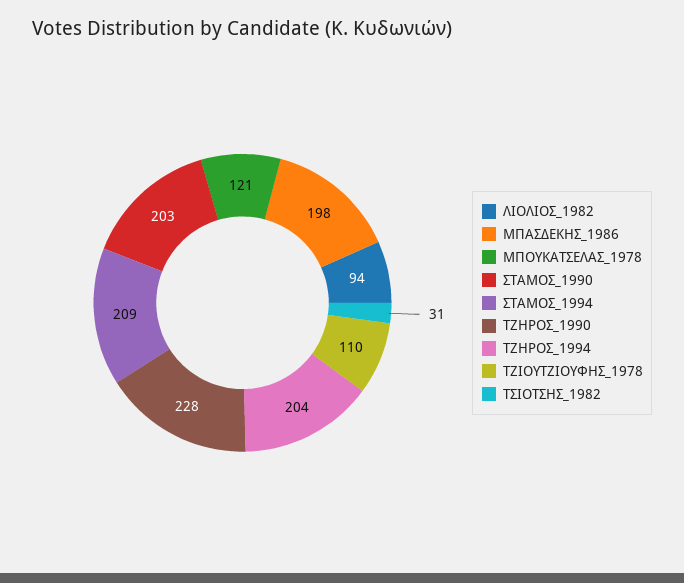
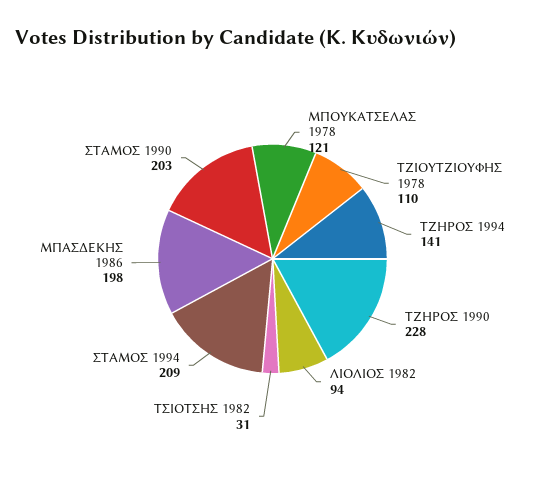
ΤΖΗΡΟΣ_1994: 204 -> 141

